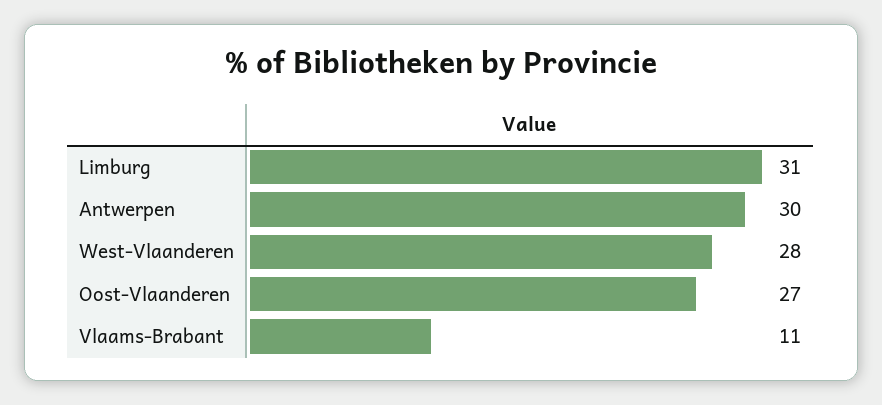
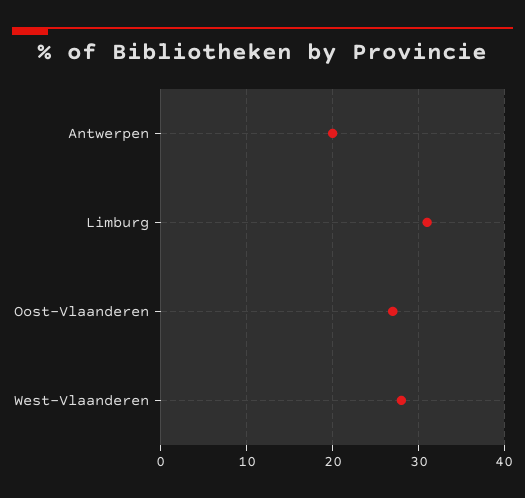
Antwerpen: 30 -> 20
Vlaams-Brabant: 11 -> none

